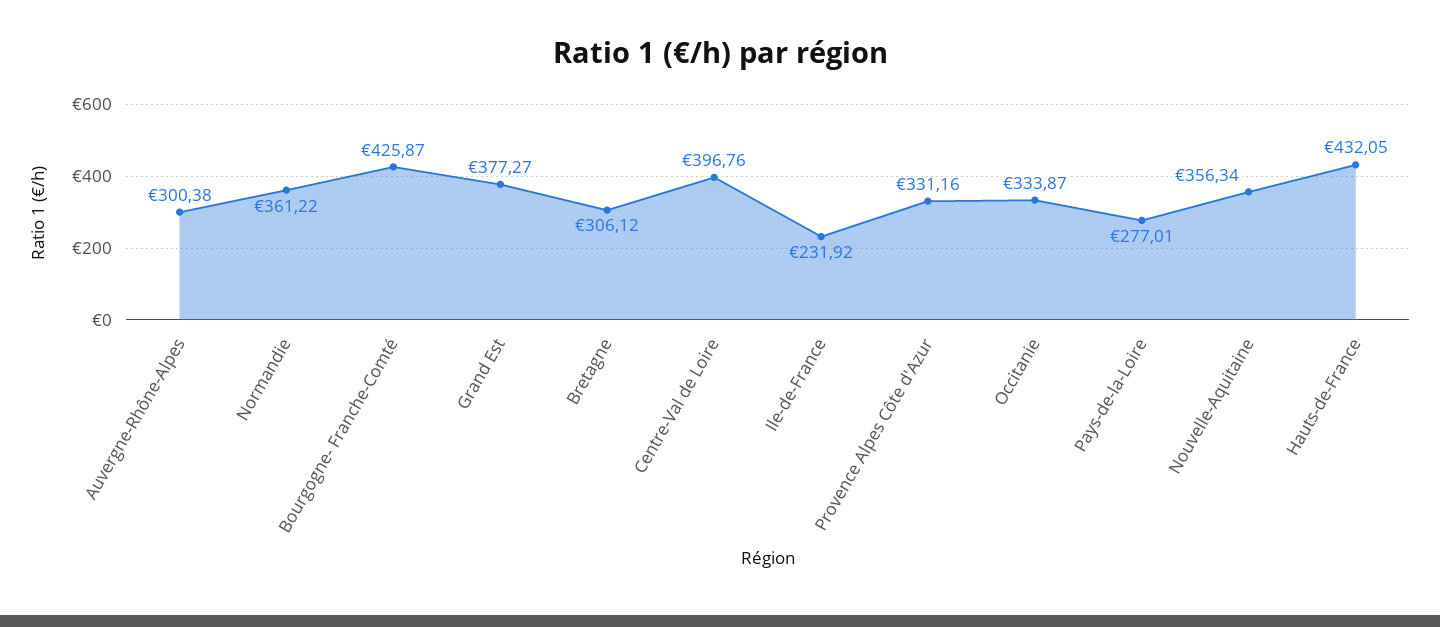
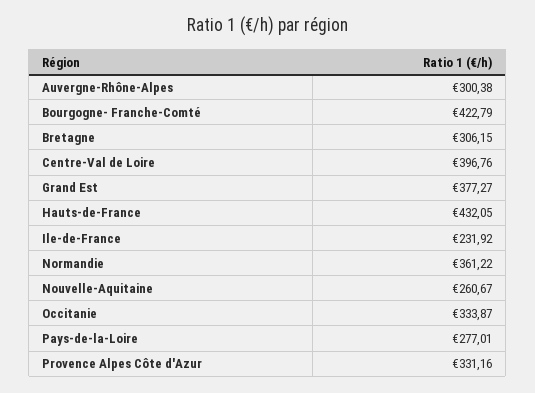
Bourgogne- Franche-Comté: 425.87 -> 422.79
Bretagne: 306.12 -> 306.15
Nouvelle-Aquitaine: 356.34 -> 260.67

